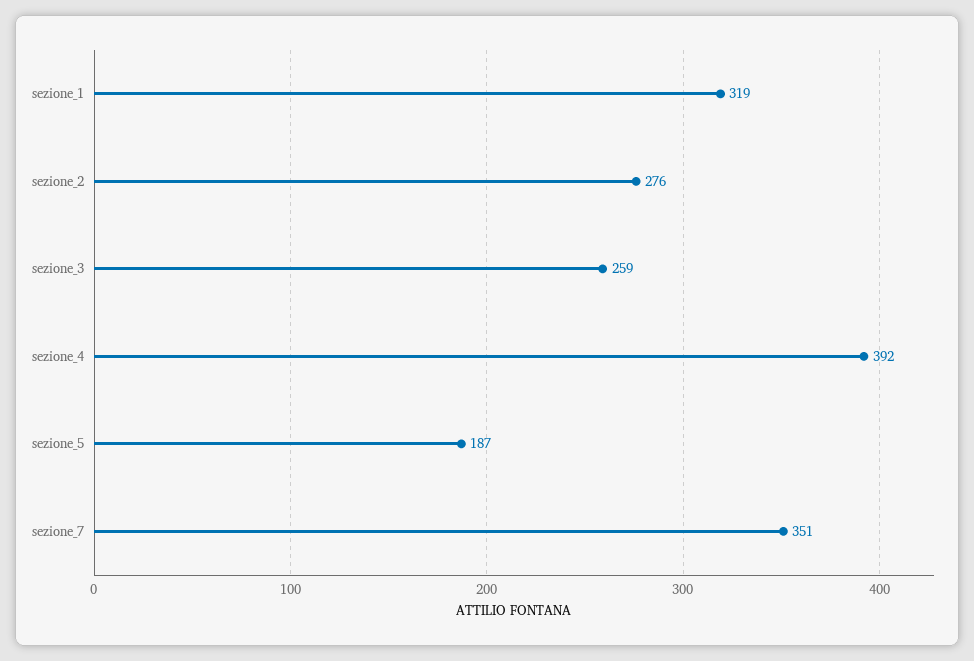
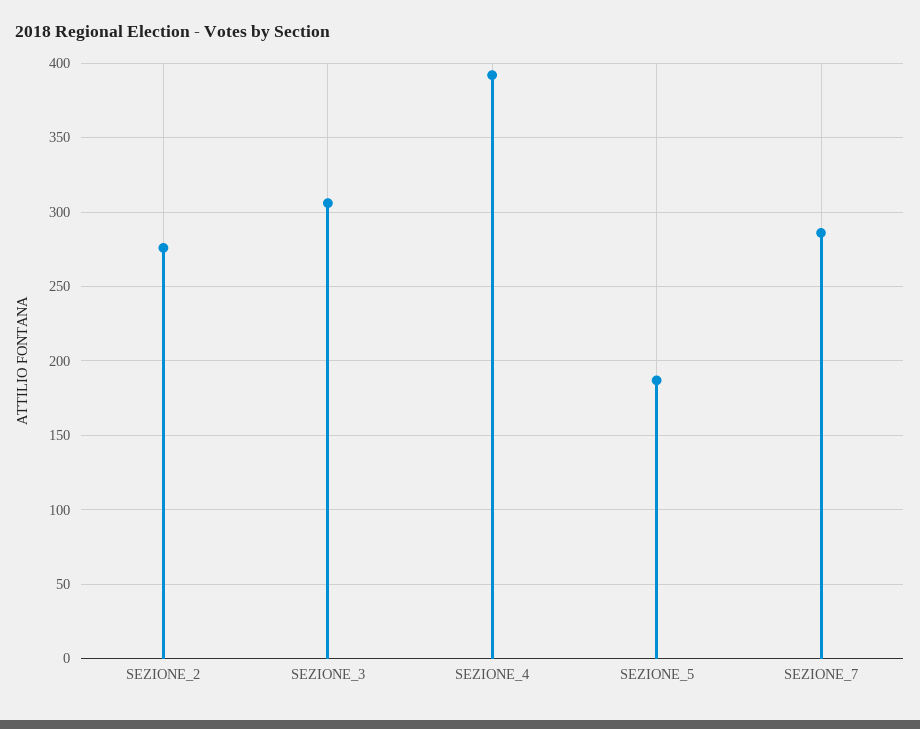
sezione_1: 319 -> none
sezione_3: 259 -> 305
sezione_7: 351 -> 285

